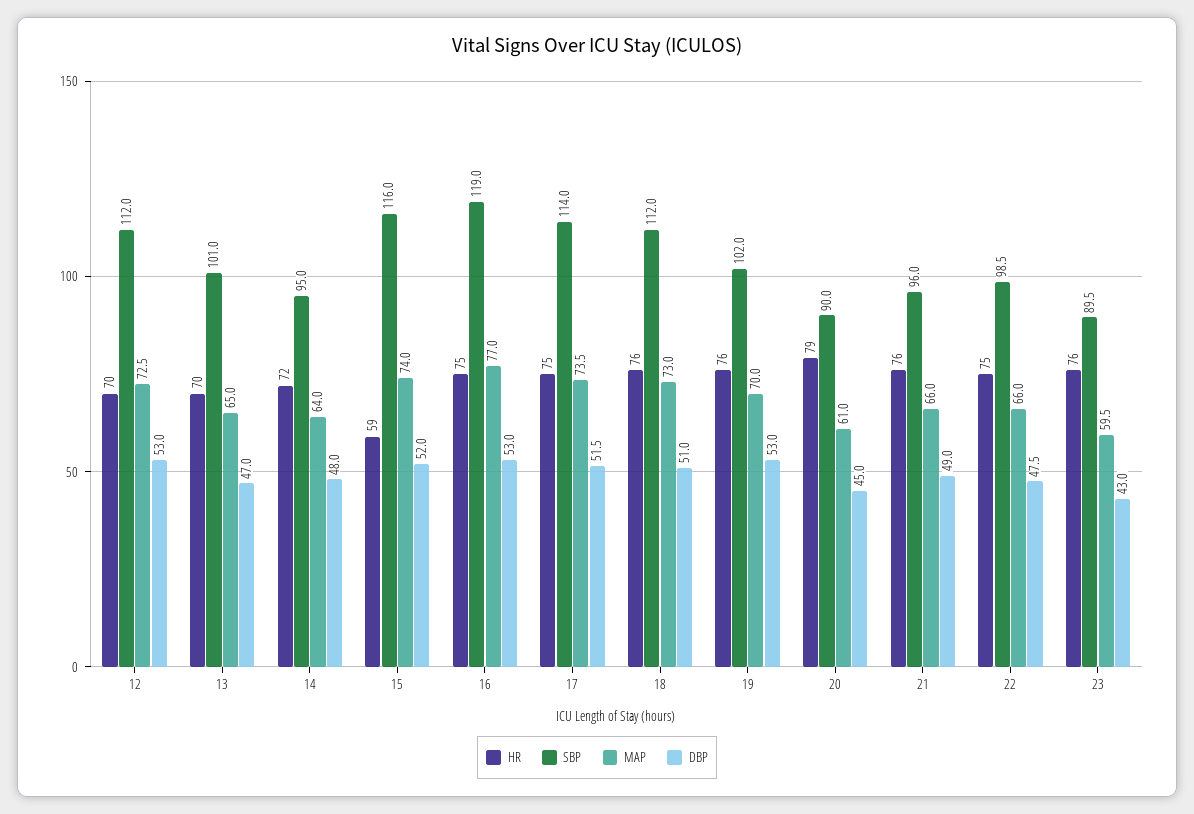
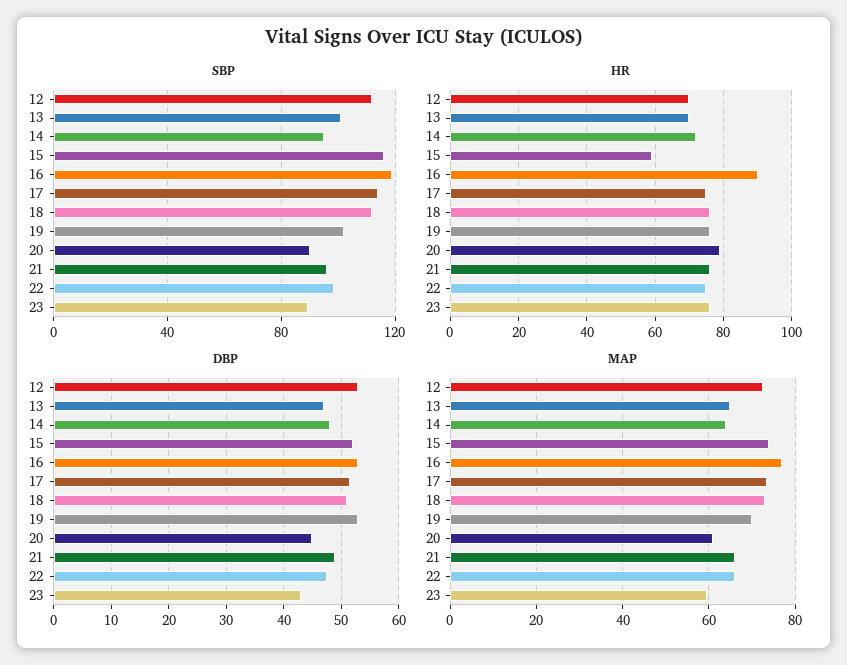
HR, 16: 75 -> 90

